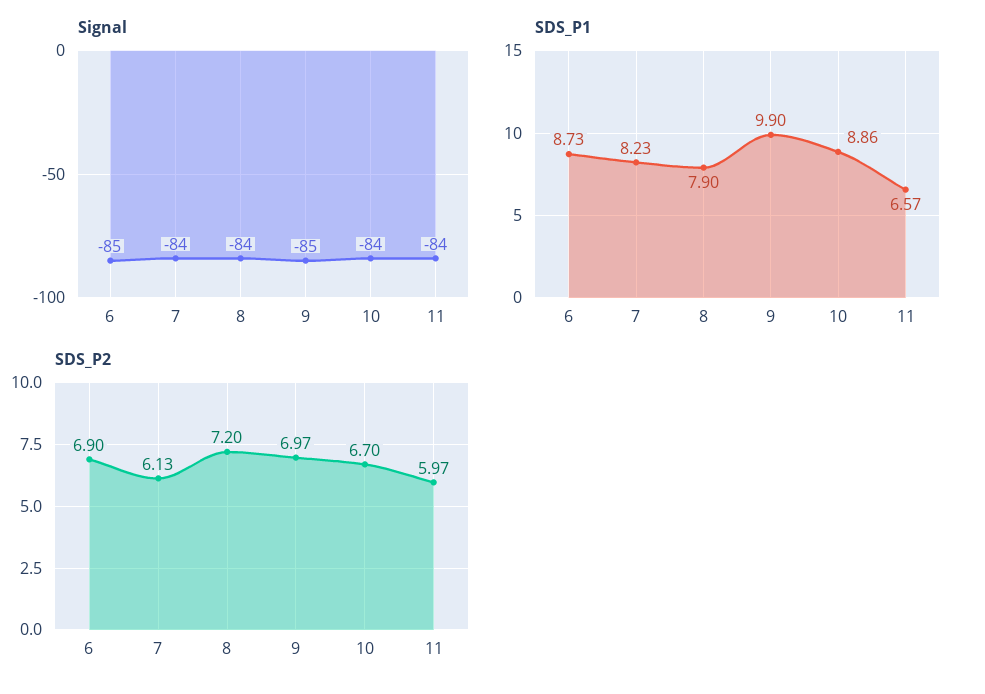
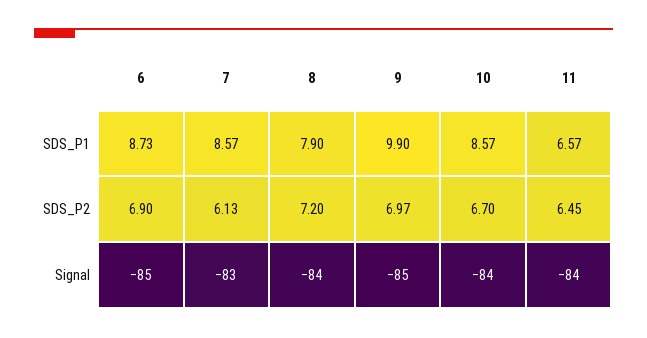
Signal, 7: -84 -> -83
SDS_P1, 7: 8.23 -> 8.57
SDS_P1, 10: 8.86 -> 8.57
SDS_P2, 11: 5.97 -> 6.45

